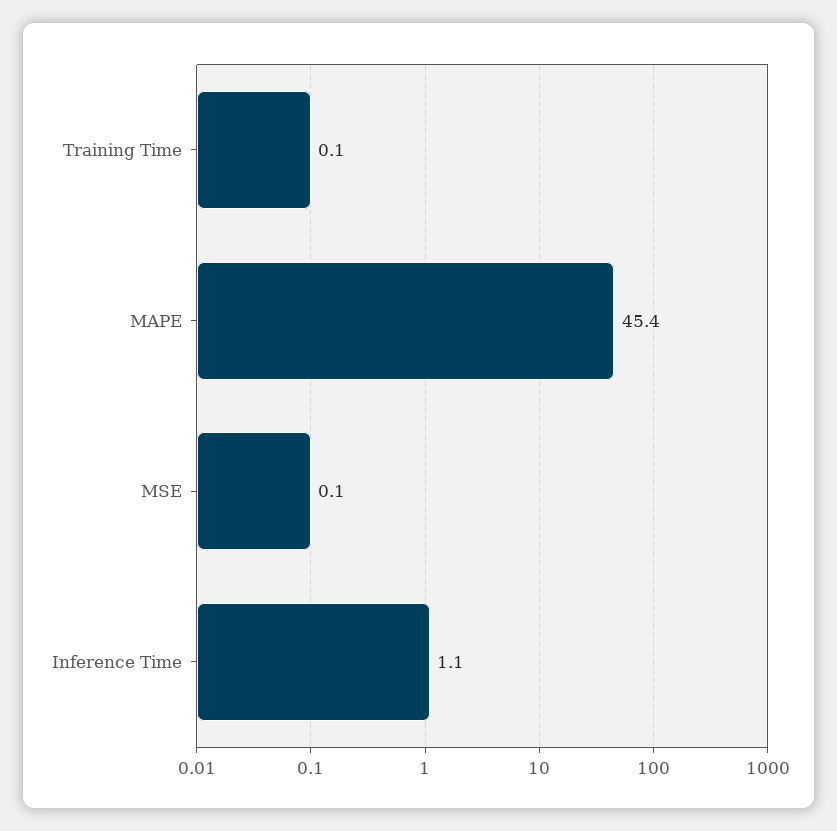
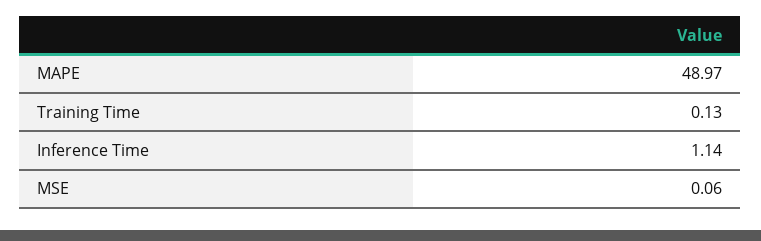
MAPE: 45.4 -> 48.97

